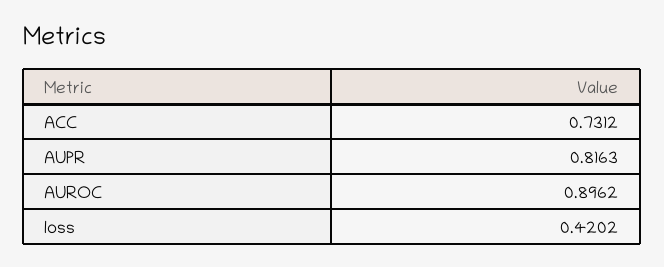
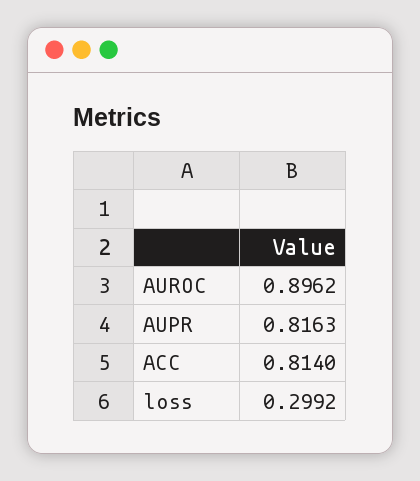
ACC: 0.7312 -> 0.814
loss: 0.4202 -> 0.2992

